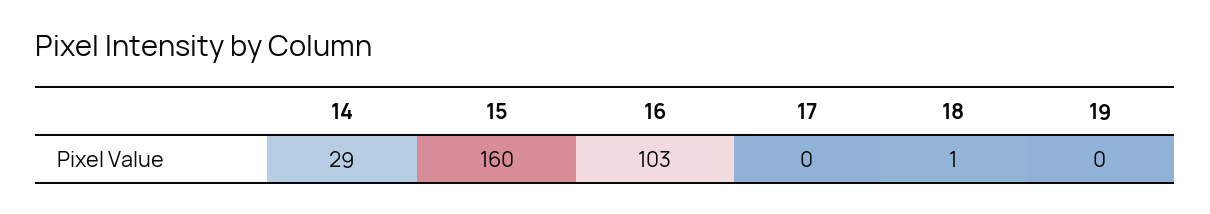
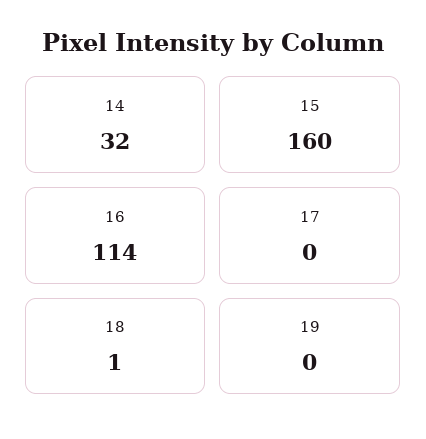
14: 29 -> 32
16: 103 -> 114

